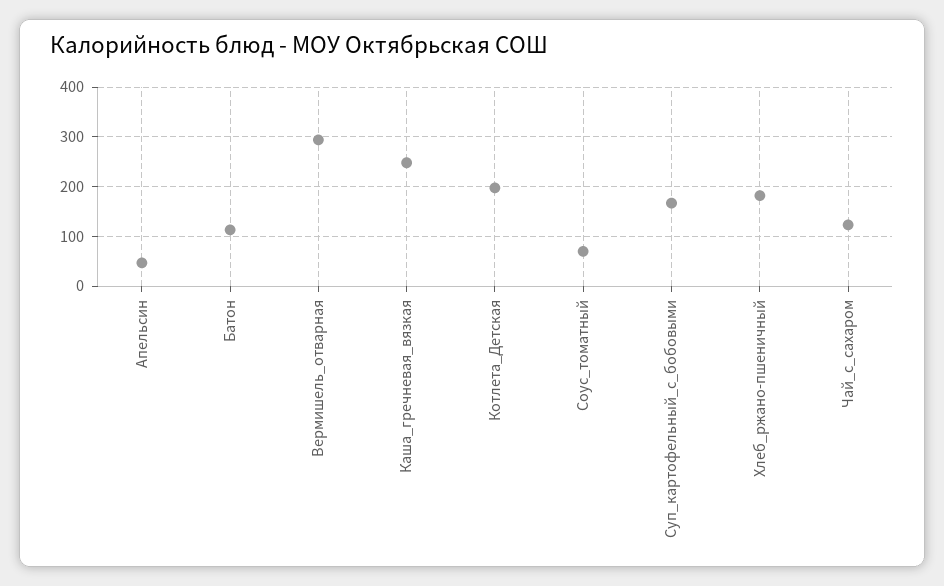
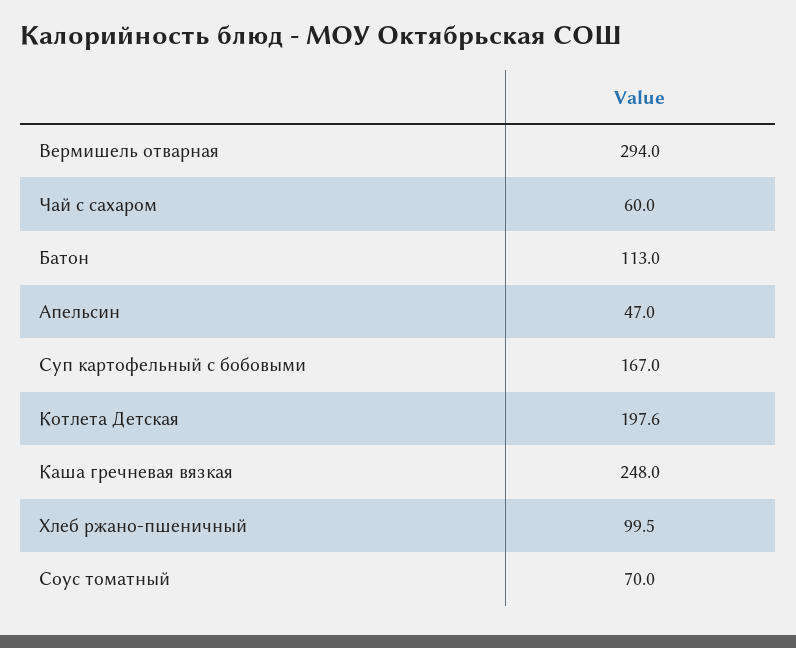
Хлеб_ржано-пшеничный: 180 -> 99.5
Чай_с_сахаром: 120 -> 60

